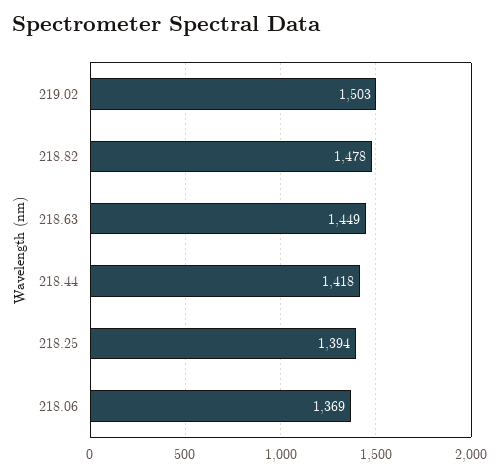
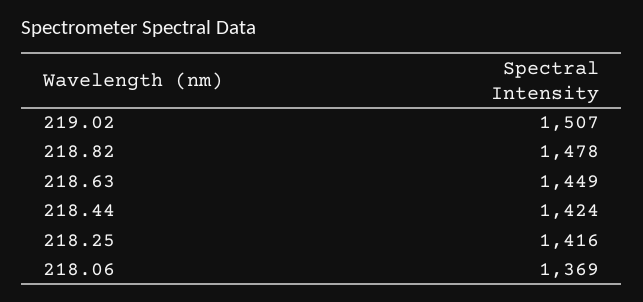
219.02: 1503 -> 1507
218.44: 1418 -> 1424
218.25: 1394 -> 1416

